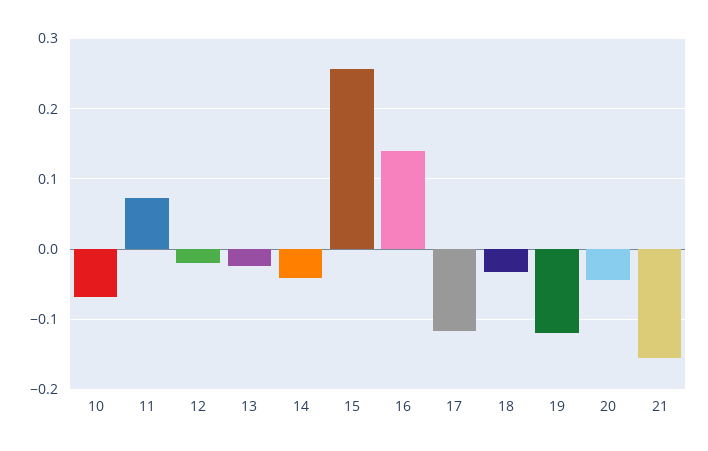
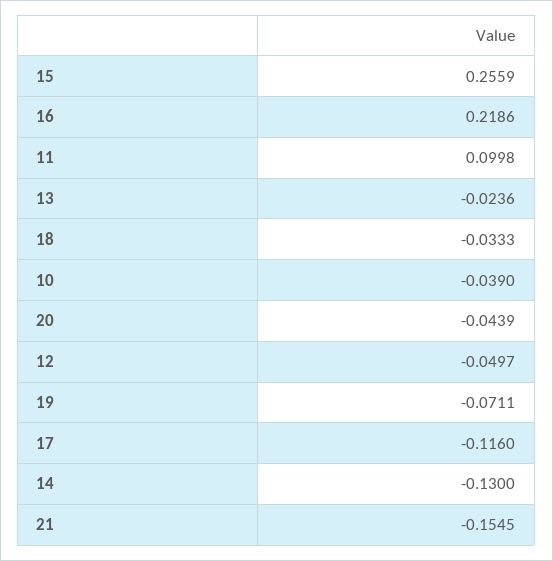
10: -0.07 -> -0.039
11: 0.07 -> 0.0998
12: -0.02 -> -0.0497
14: -0.04 -> -0.13
16: 0.14 -> 0.2186
19: -0.12 -> -0.0711

